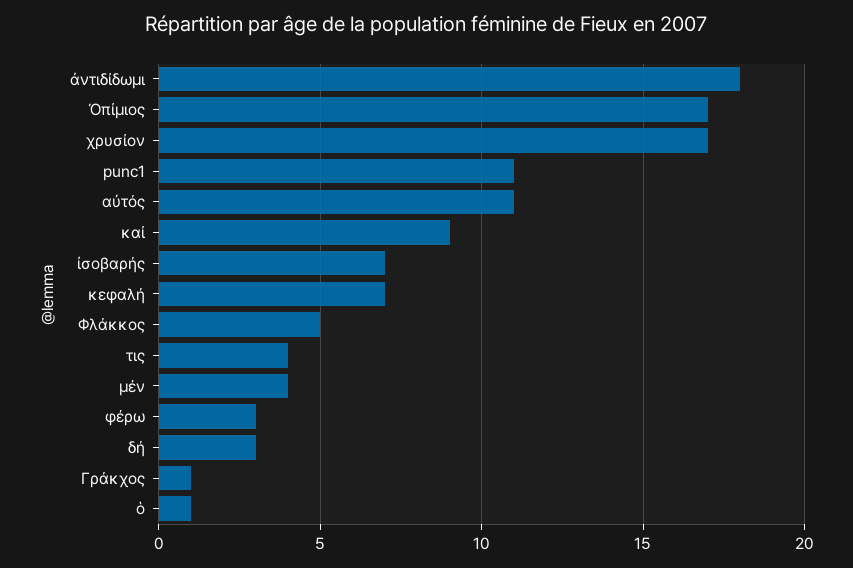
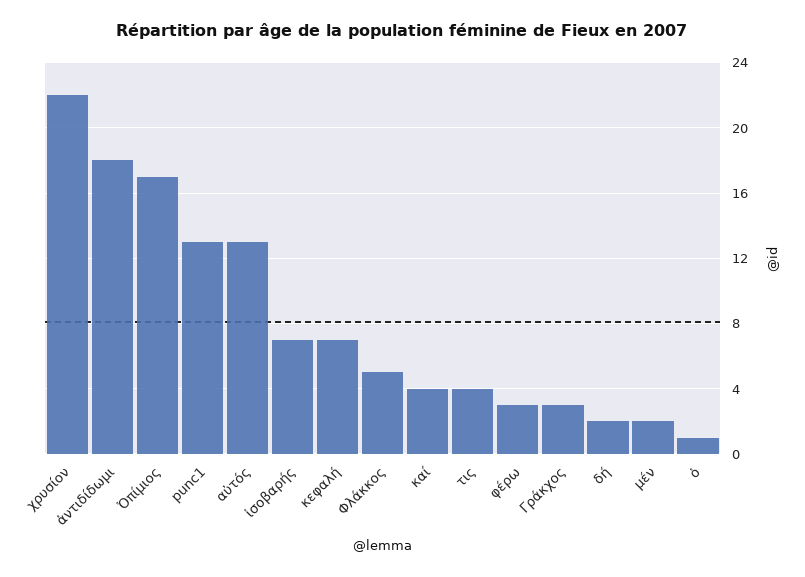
χρυσίον: 17 -> 22
punc1: 11 -> 13
αὐτός: 11 -> 13
καί: 9 -> 4
μέν: 4 -> 2
δή: 3 -> 2
Γράκχος: 1 -> 3

